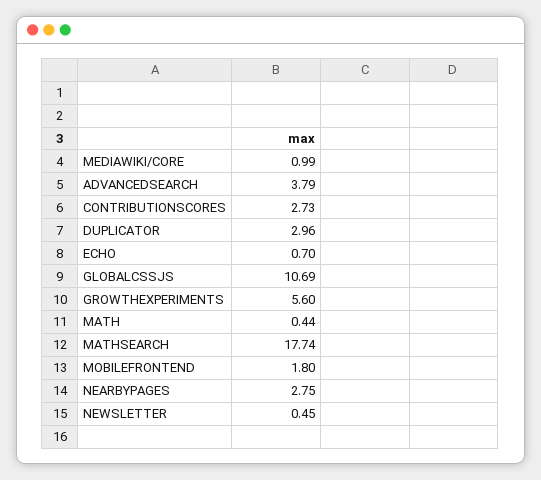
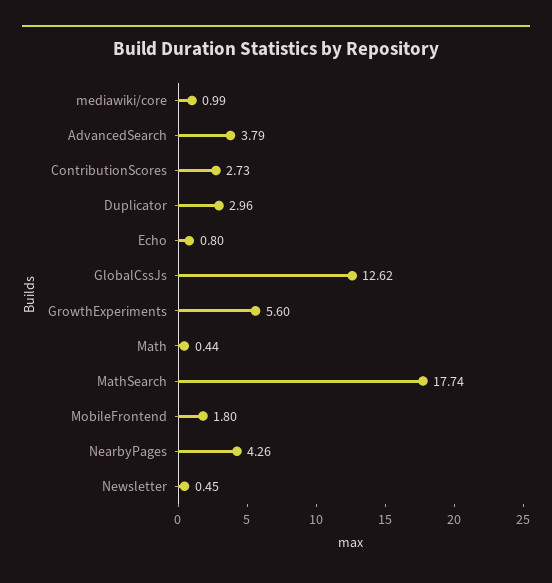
ECHO: 0.7 -> 0.8
GLOBALCSSJS: 10.69 -> 12.62
NEARBYPAGES: 2.75 -> 4.26

